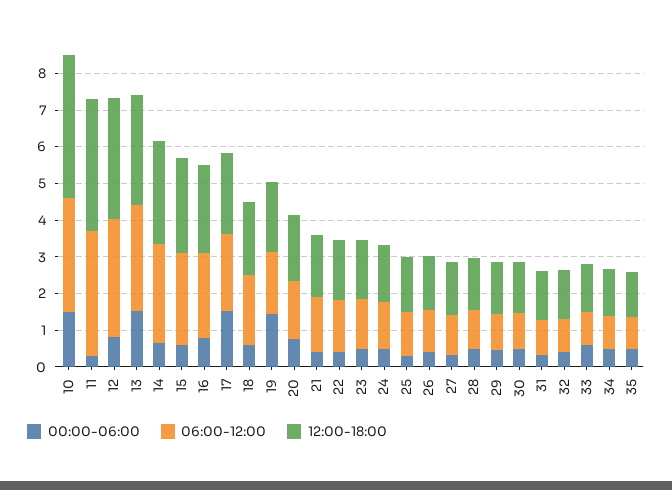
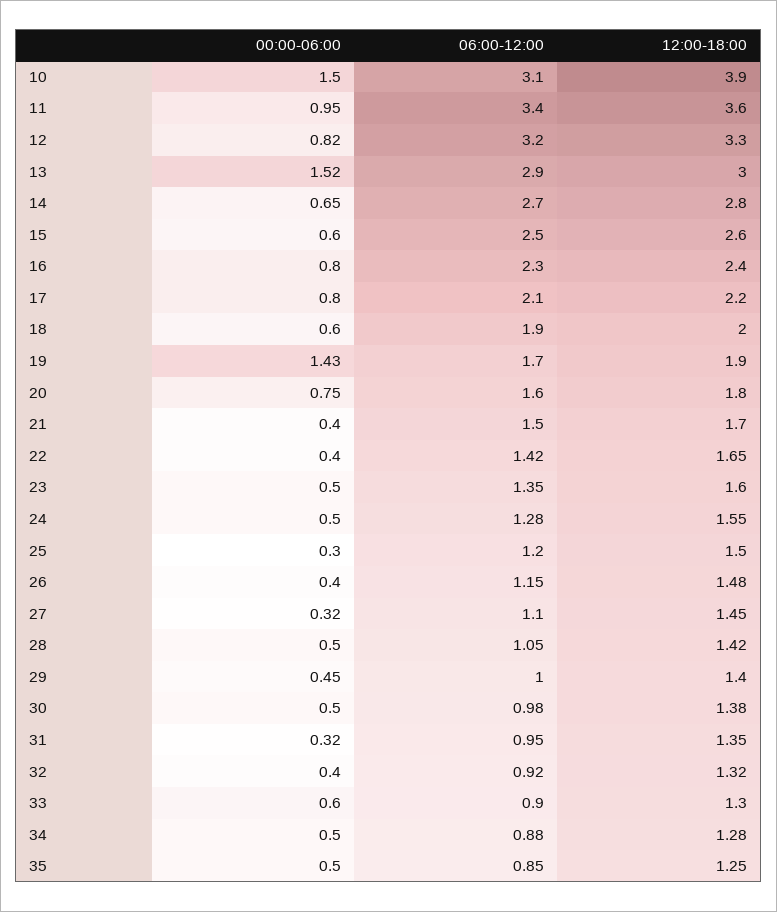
00:00-06:00, 11: 0.25 -> 0.95
00:00-06:00, 17: 1.5 -> 0.8

